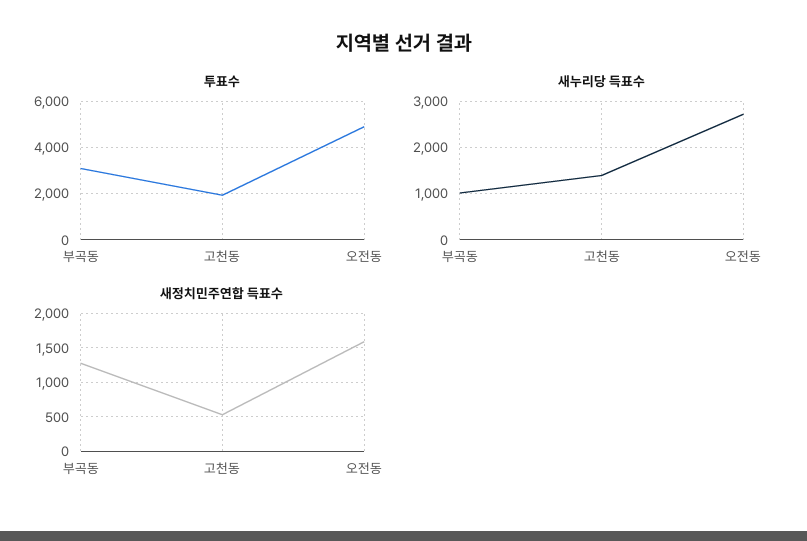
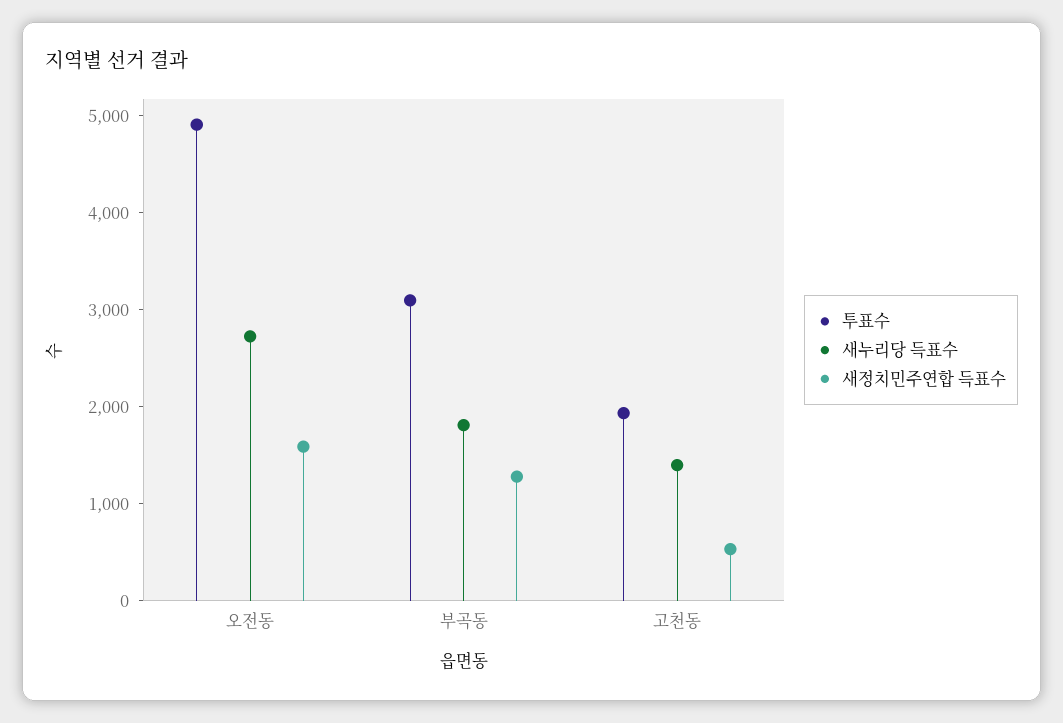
새누리당 득표수, 부곡동: 1000 -> 1800

